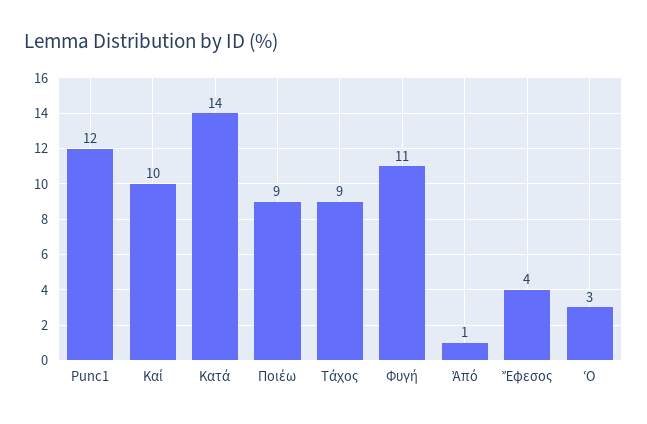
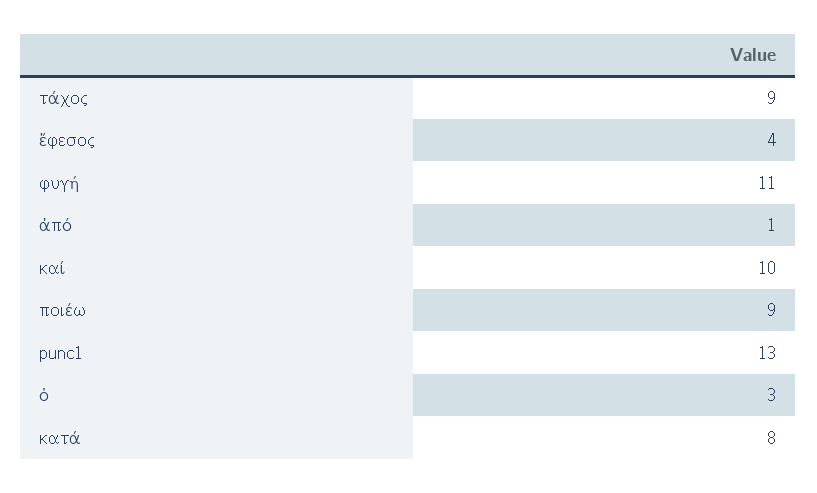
Punc1: 12 -> 13
Κατά: 14 -> 8

